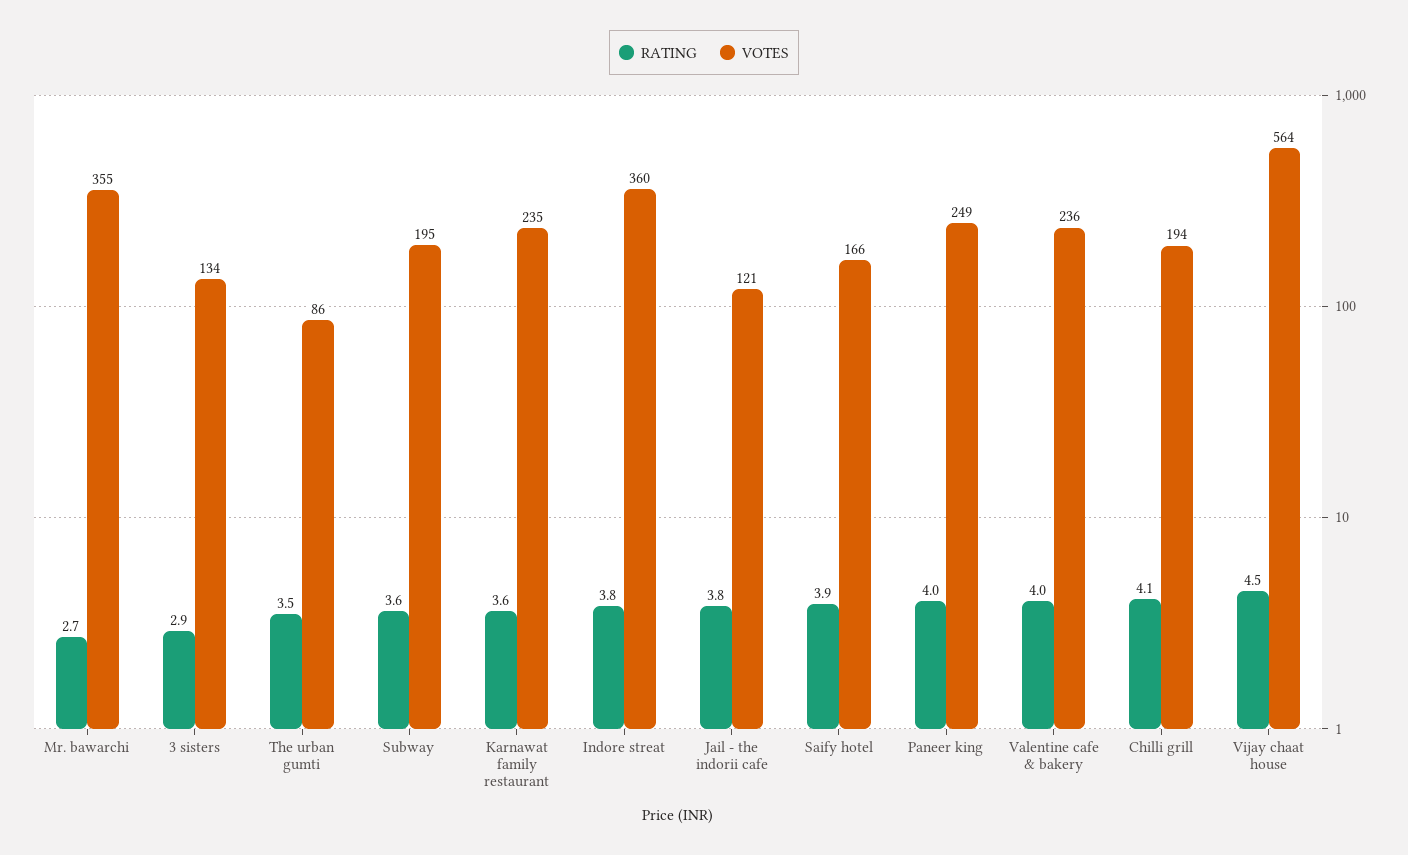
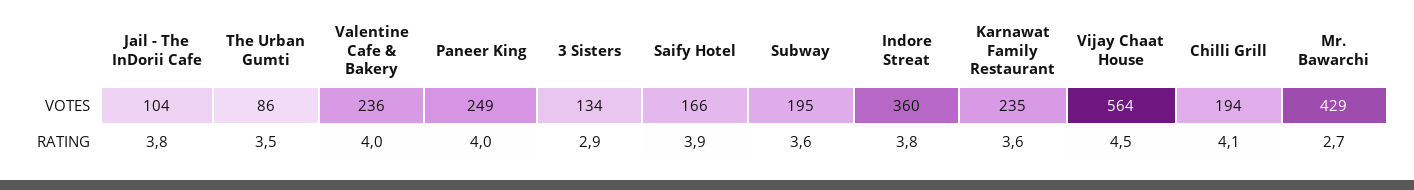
VOTES, Mr. bawarchi: 355 -> 429
VOTES, Jail - the indorii cafe: 121 -> 104

